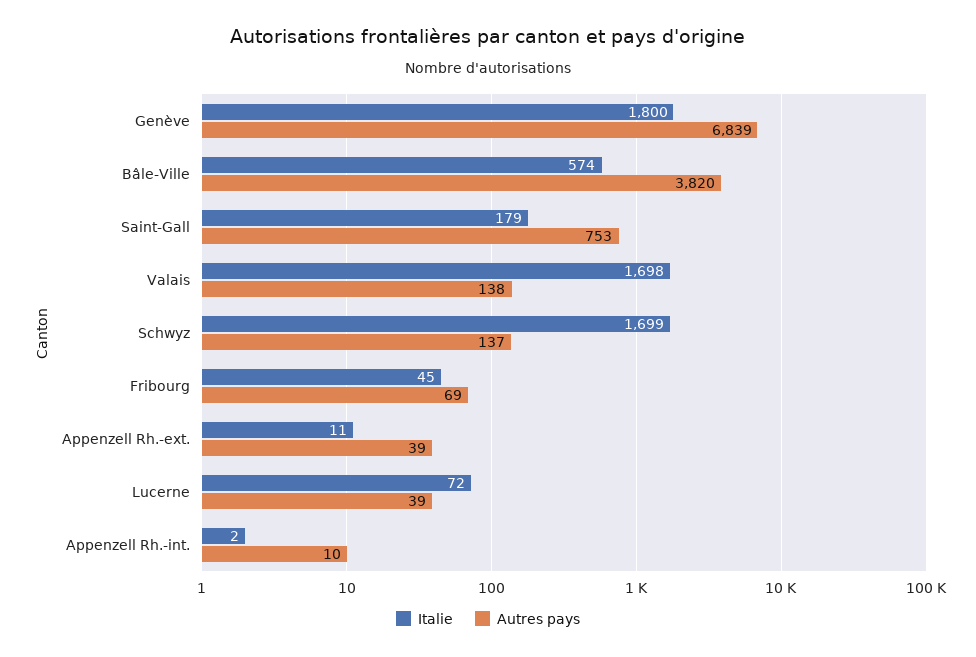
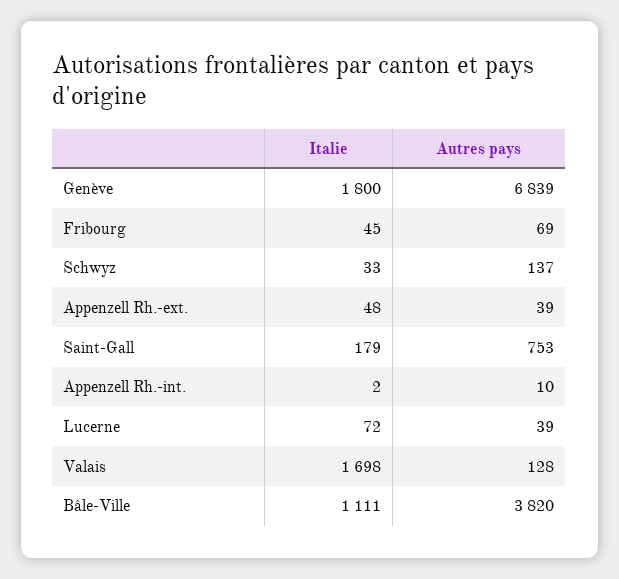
Italie, Bâle-Ville: 574 -> 1111
Autres pays, Valais: 138 -> 128
Italie, Schwyz: 1699 -> 33
Italie, Appenzell Rh.-ext.: 11 -> 48

